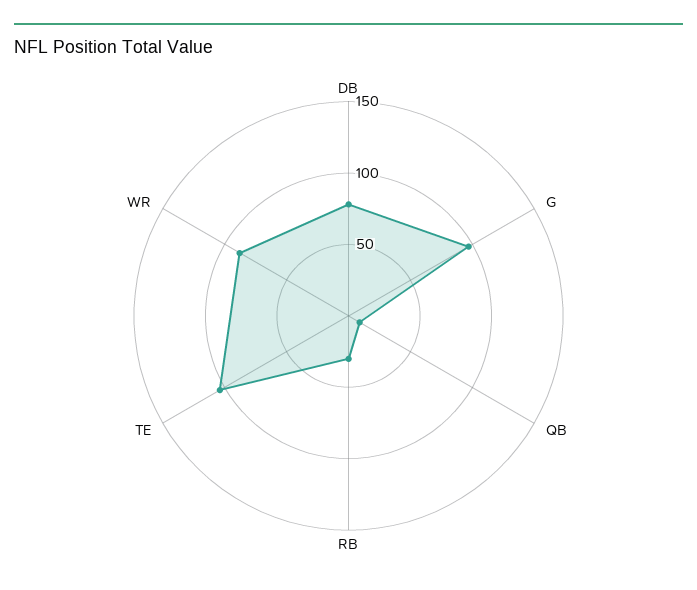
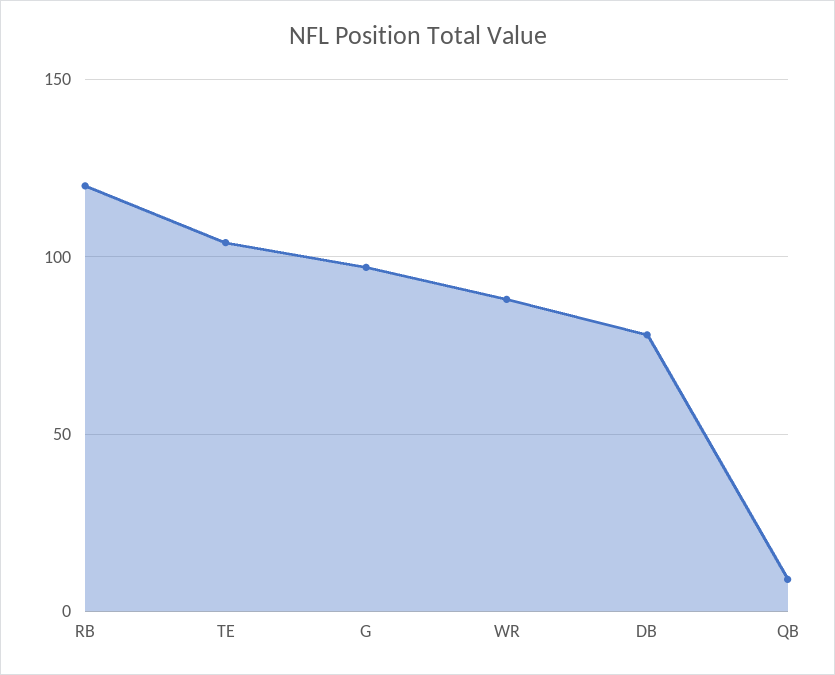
RB: 30 -> 120

